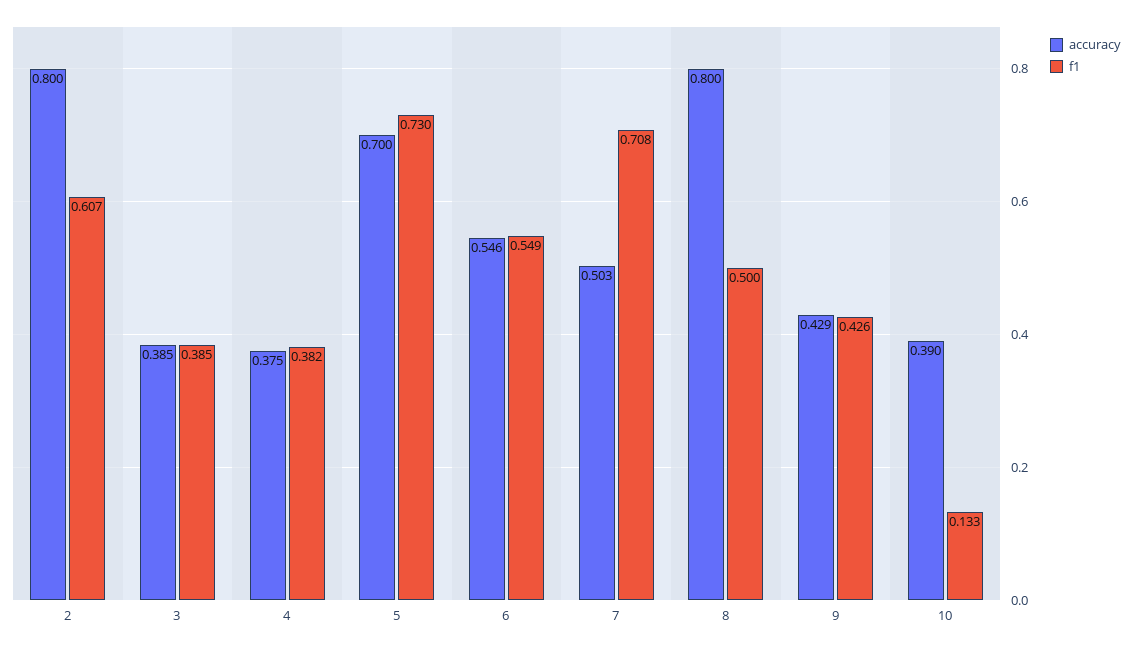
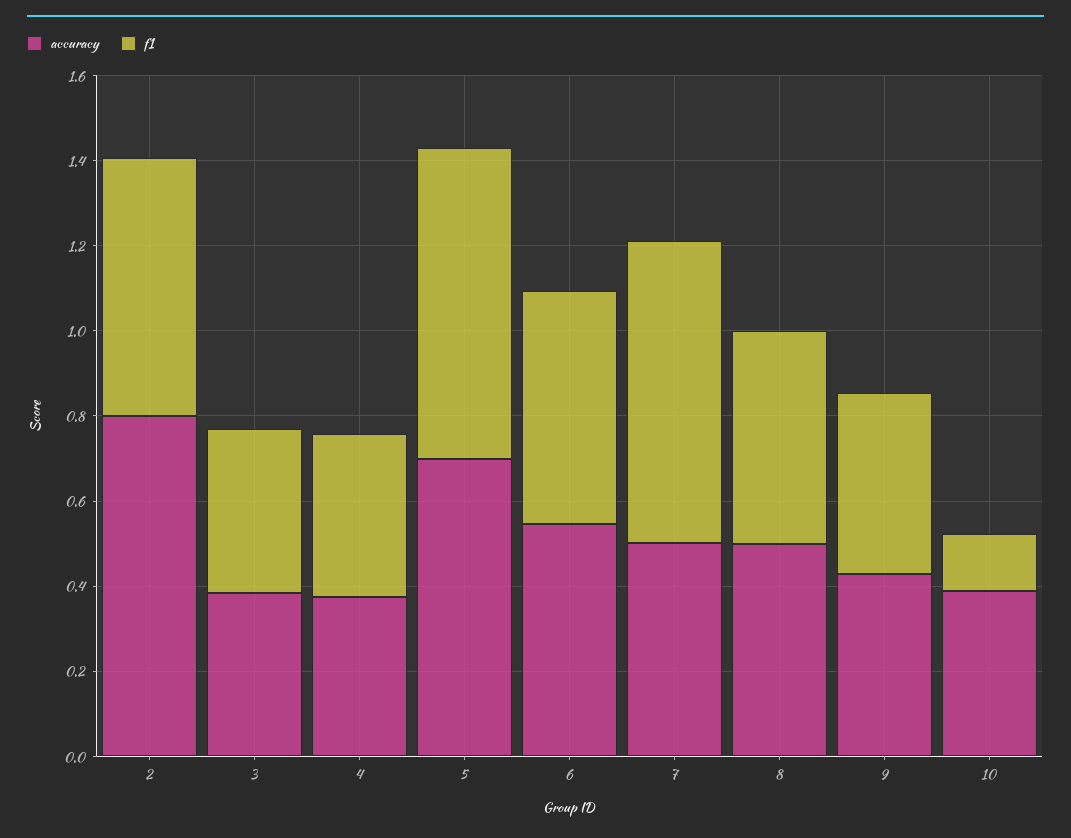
accuracy, 8: 0.8 -> 0.5

